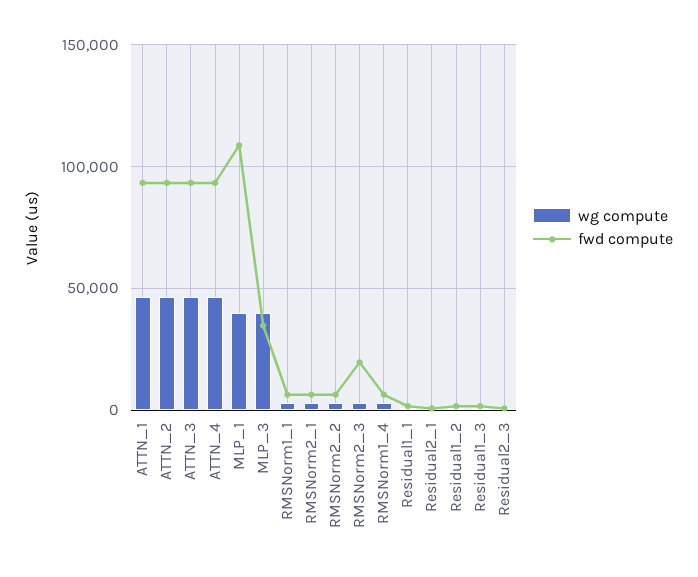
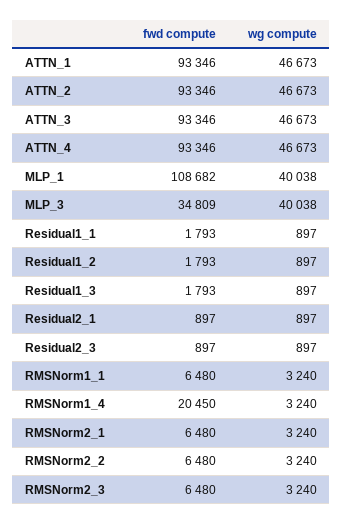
fwd compute, RMSNorm2_3: 20000 -> 6480
fwd compute, RMSNorm1_4: 5000 -> 20450

